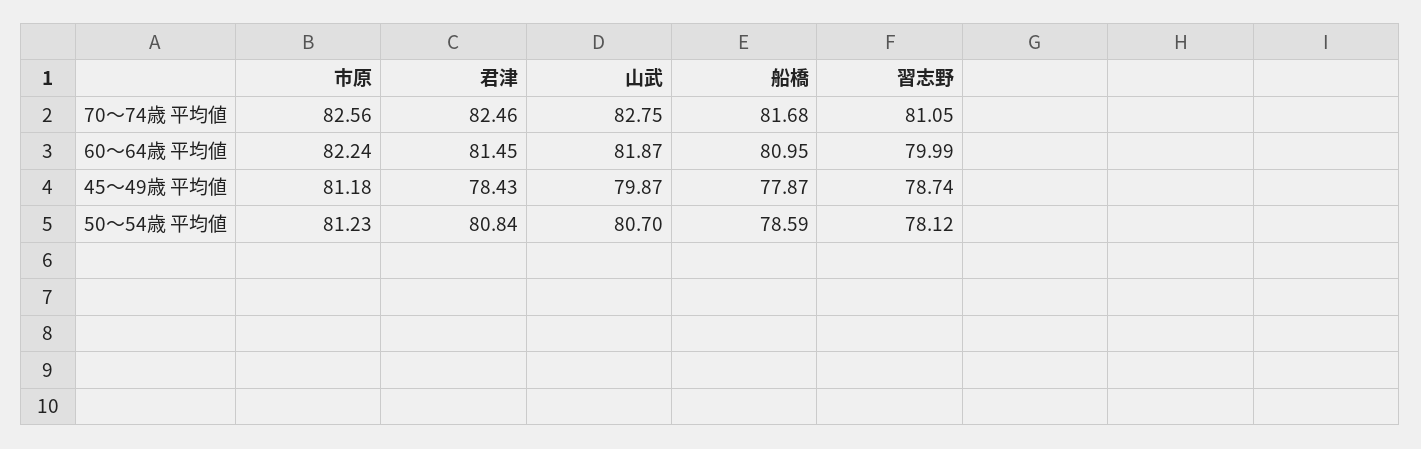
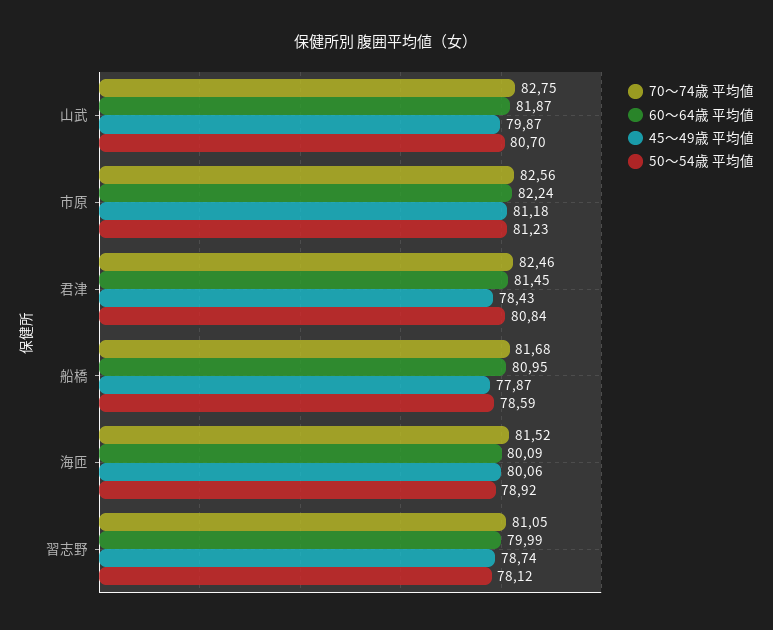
70～74歳 平均値, 海匝: none -> 81.52
60～64歳 平均値, 海匝: none -> 80.09
45～49歳 平均値, 海匝: none -> 80.06
50～54歳 平均値, 海匝: none -> 78.92

